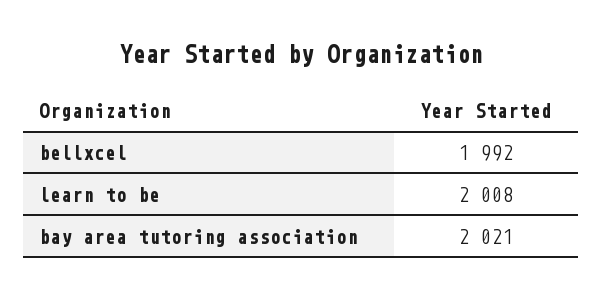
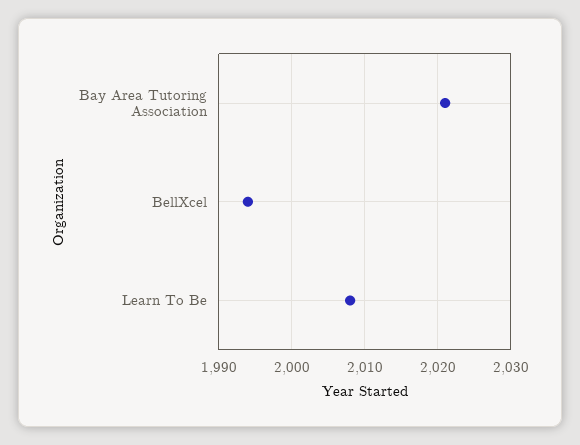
bellxcel: 1992 -> 1994

